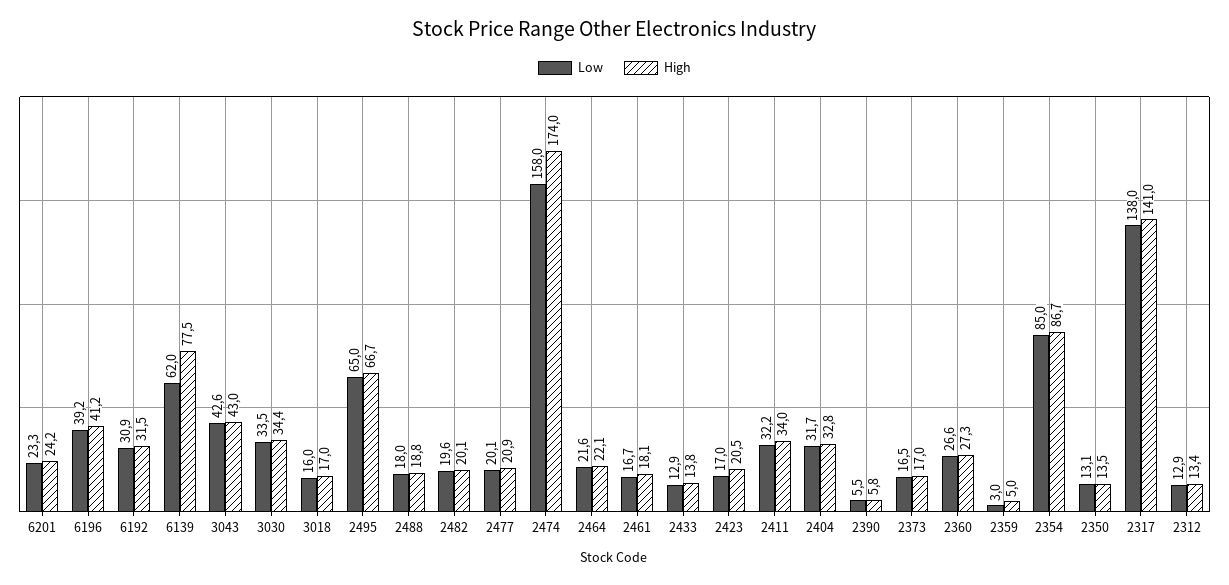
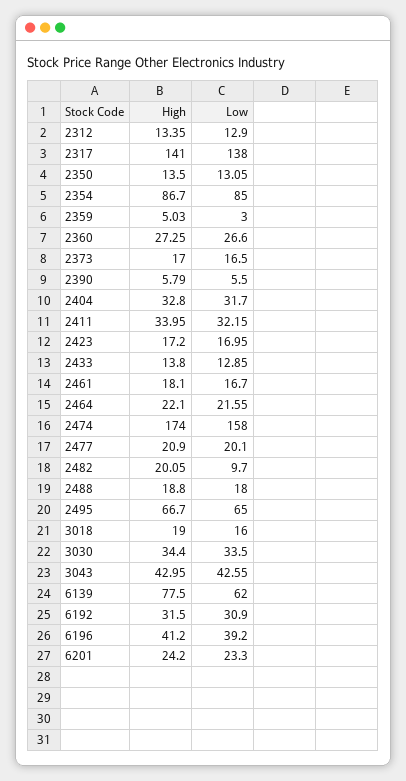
High, 3018: 17 -> 19
Low, 2482: 19.6 -> 9.7
High, 2423: 20.5 -> 17.2

